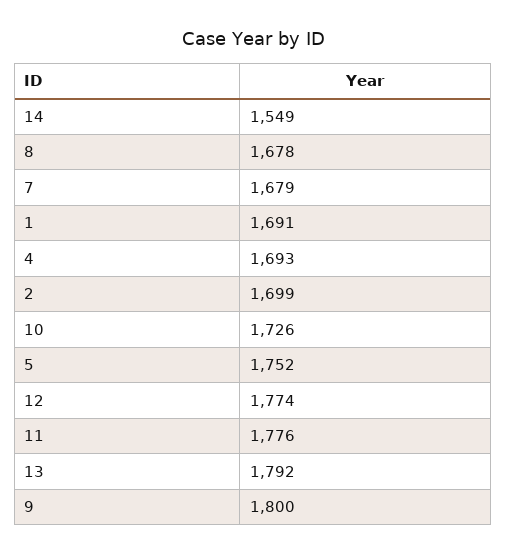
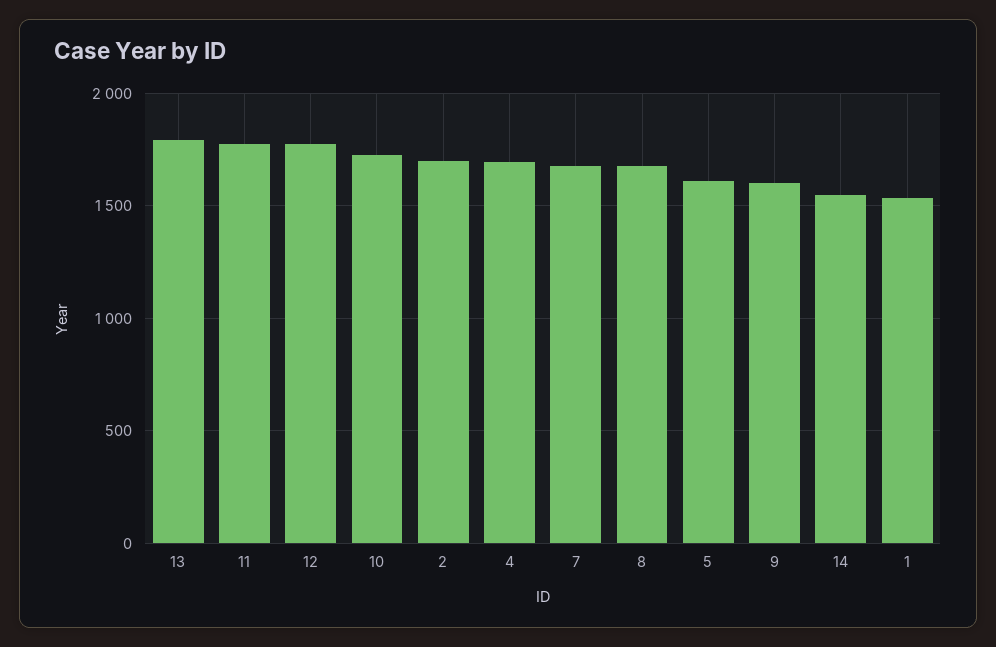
1: 1691 -> 1550
5: 1752 -> 1600
9: 1800 -> 1600

